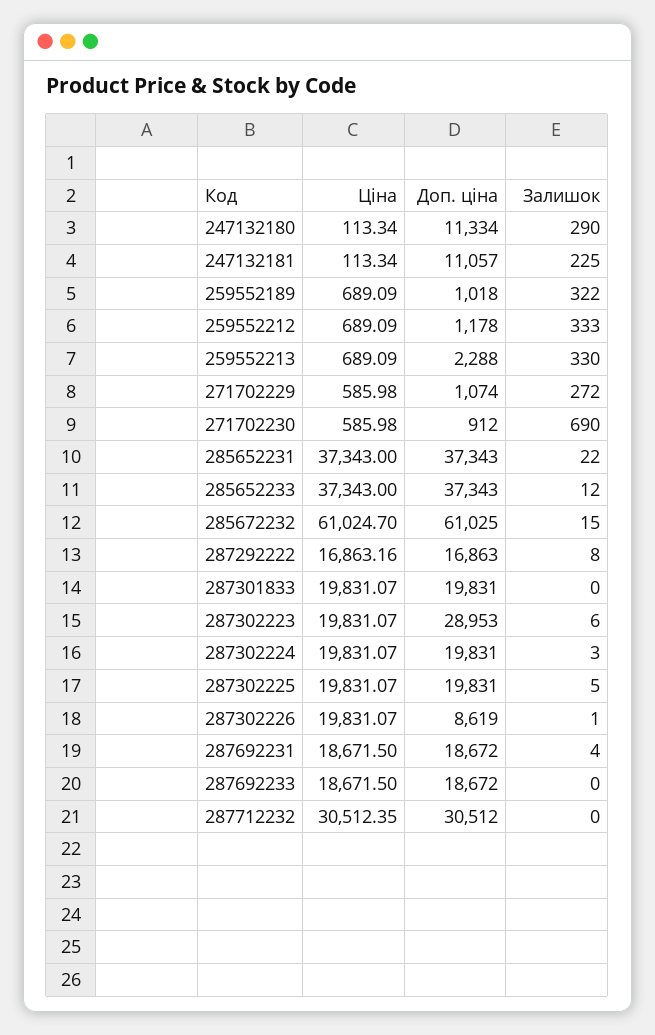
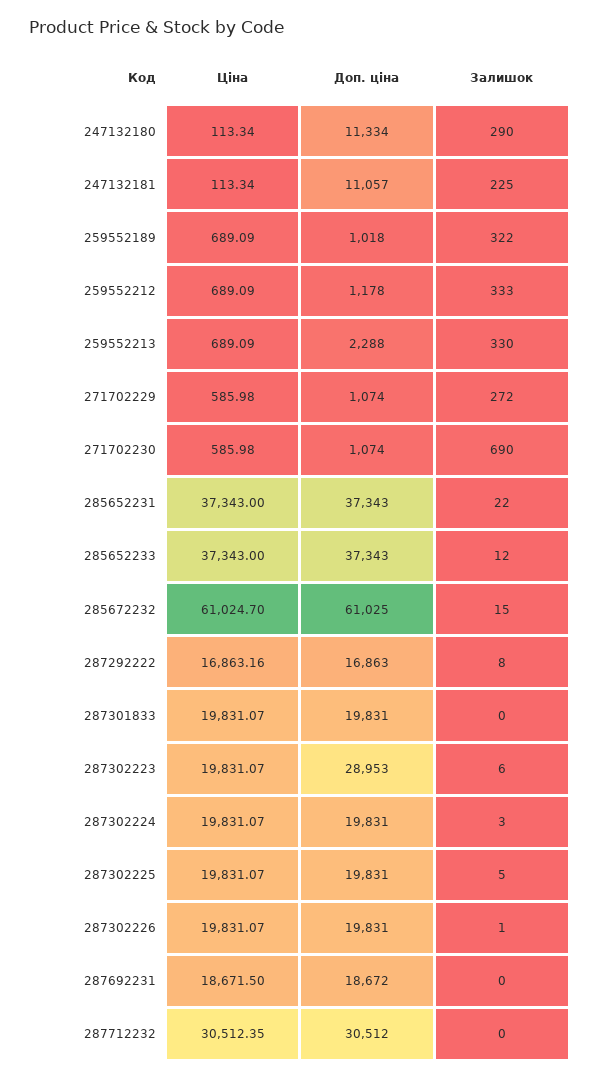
Доп. ціна, 271702230: 912 -> 1074
Доп. ціна, 287302226: 8619 -> 19831
Залишок, 287692231: 4 -> 0
Ціна, 287692233: 18671.5 -> none
Доп. ціна, 287692233: 18672 -> none
Залишок, 287692233: 0 -> none

